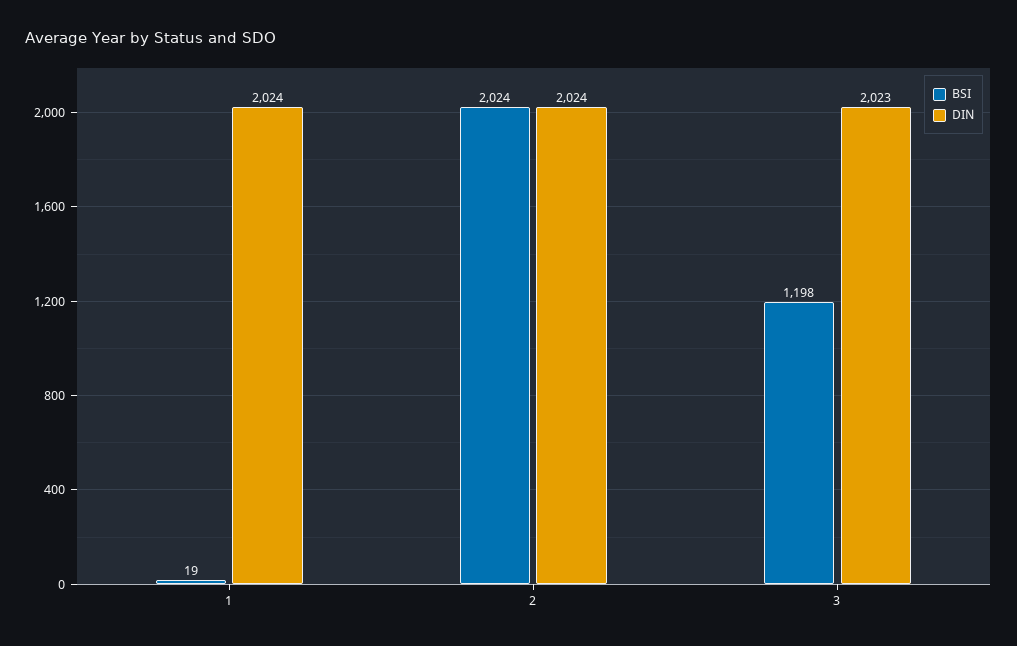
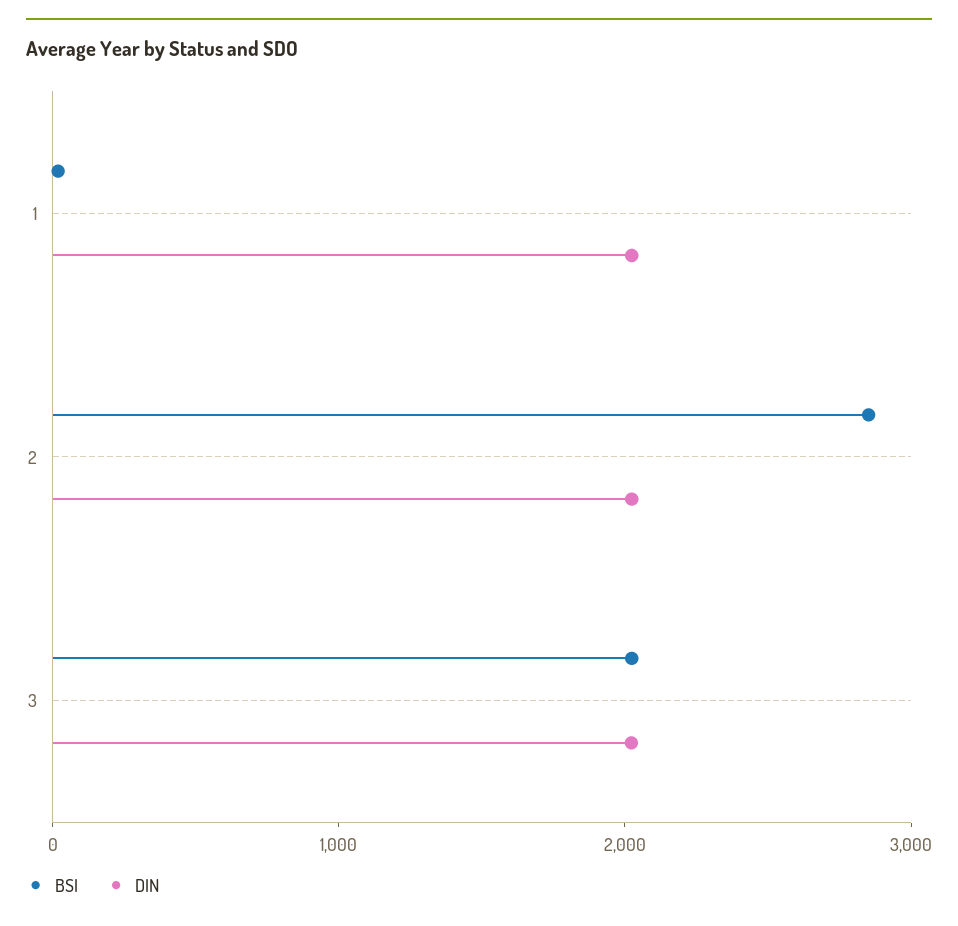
BSI, 2: 2024 -> 2800
BSI, 3: 1198 -> 2000

